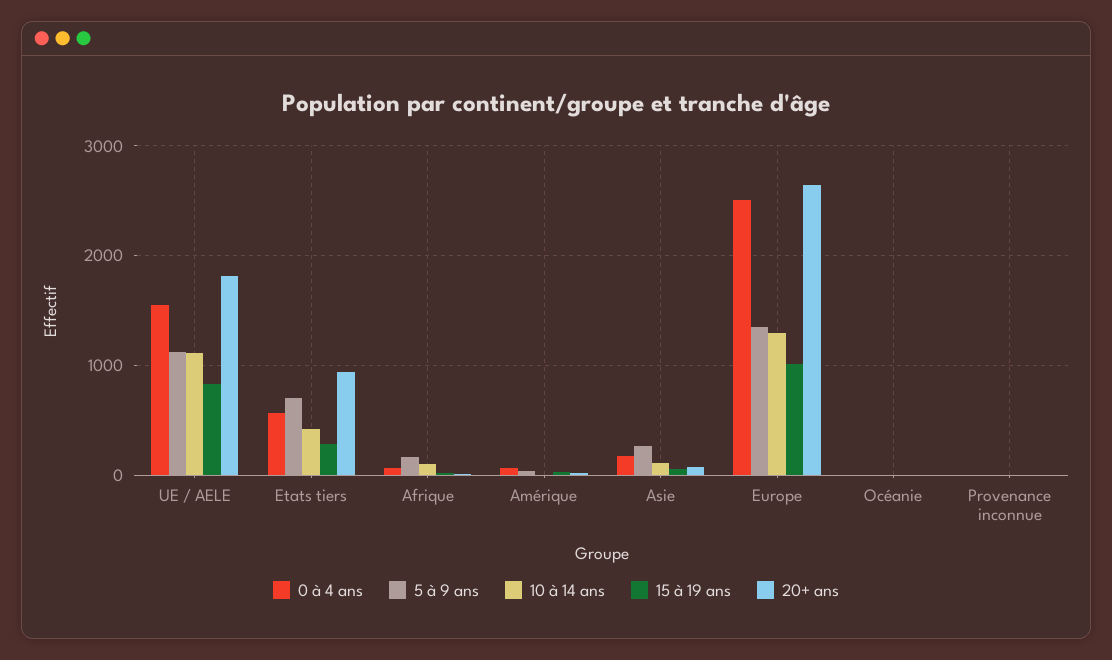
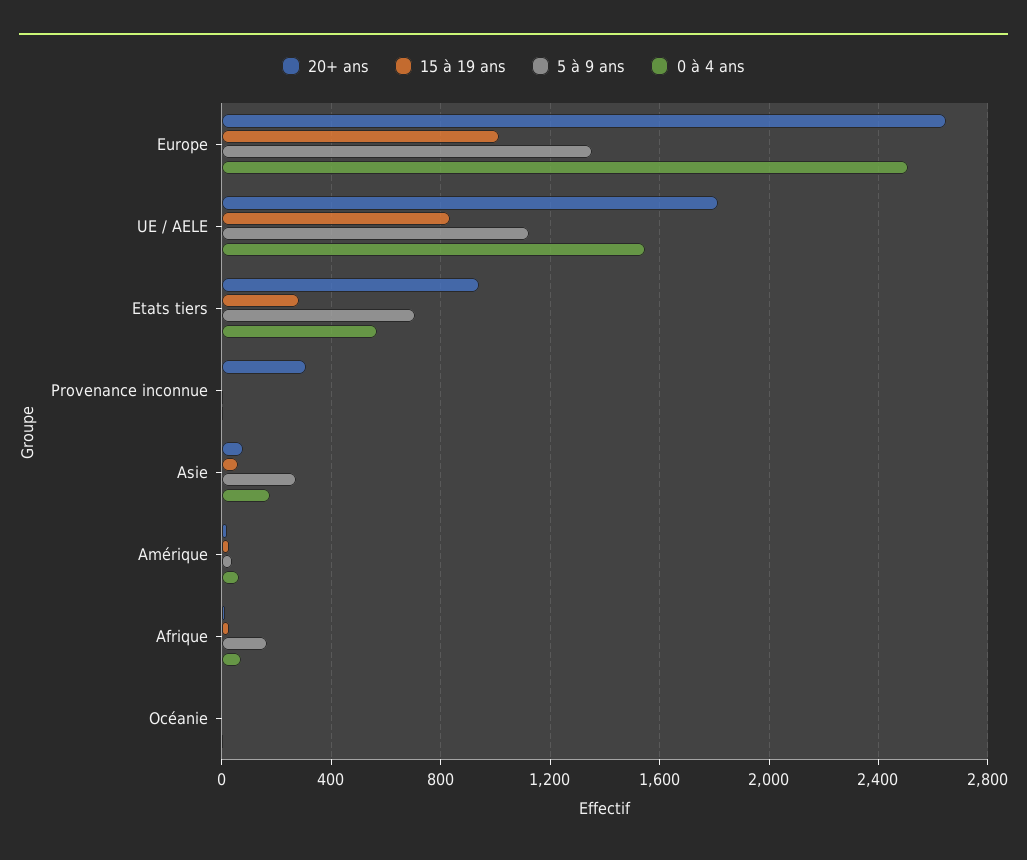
10 à 14 ans, UE / AELE: 1100 -> none
10 à 14 ans, Etats tiers: 400 -> none
10 à 14 ans, Afrique: 100 -> none
10 à 14 ans, Amérique: 0 -> none
10 à 14 ans, Asie: 100 -> none
10 à 14 ans, Europe: 1300 -> none
10 à 14 ans, Océanie: 0 -> none
10 à 14 ans, Provenance inconnue: 0 -> none
20+ ans, Provenance inconnue: 0 -> 300

